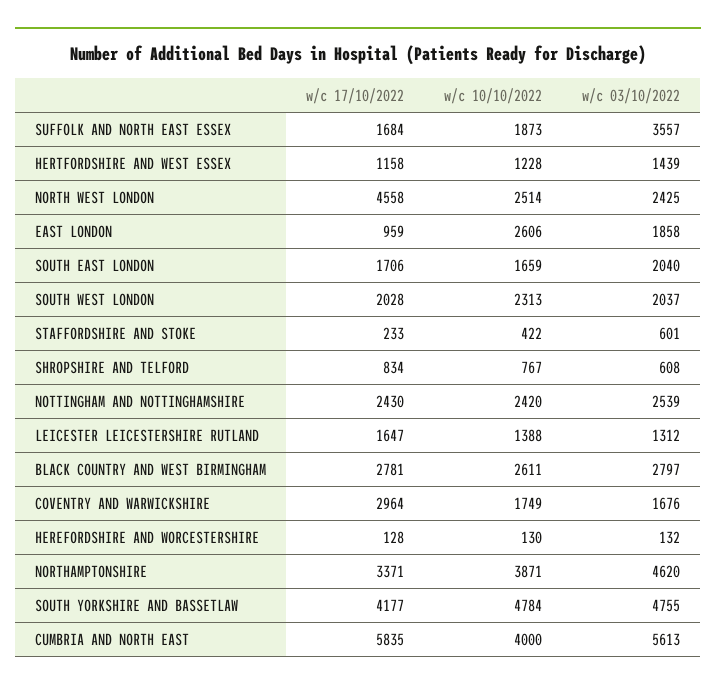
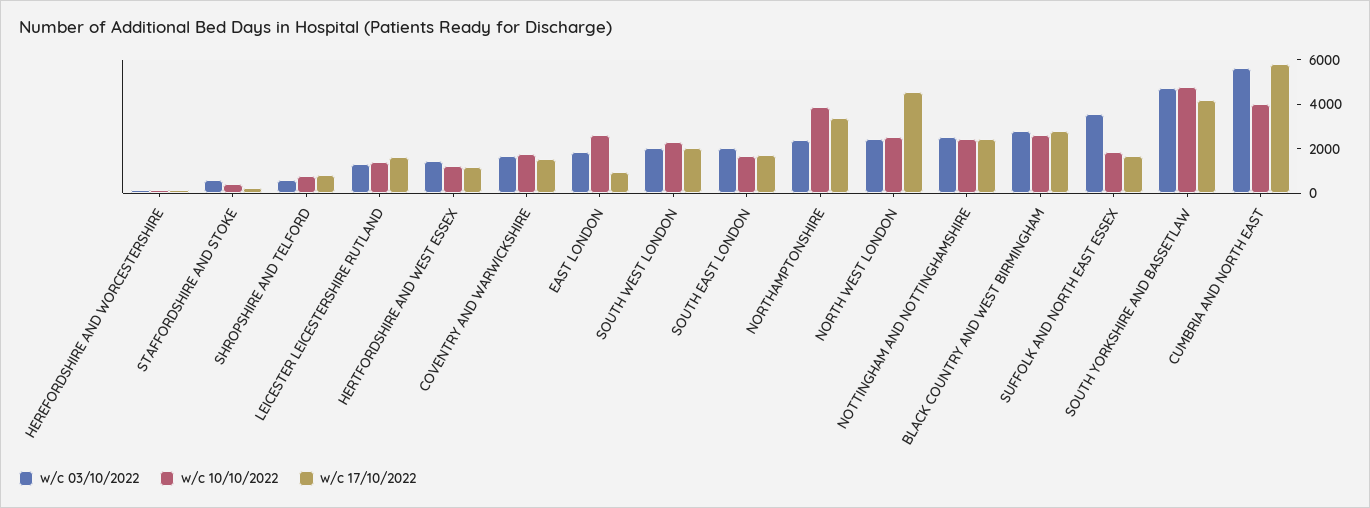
w/c 17/10/2022, COVENTRY AND WARWICKSHIRE: 2964 -> 1500
w/c 03/10/2022, NORTHAMPTONSHIRE: 4620 -> 2500

